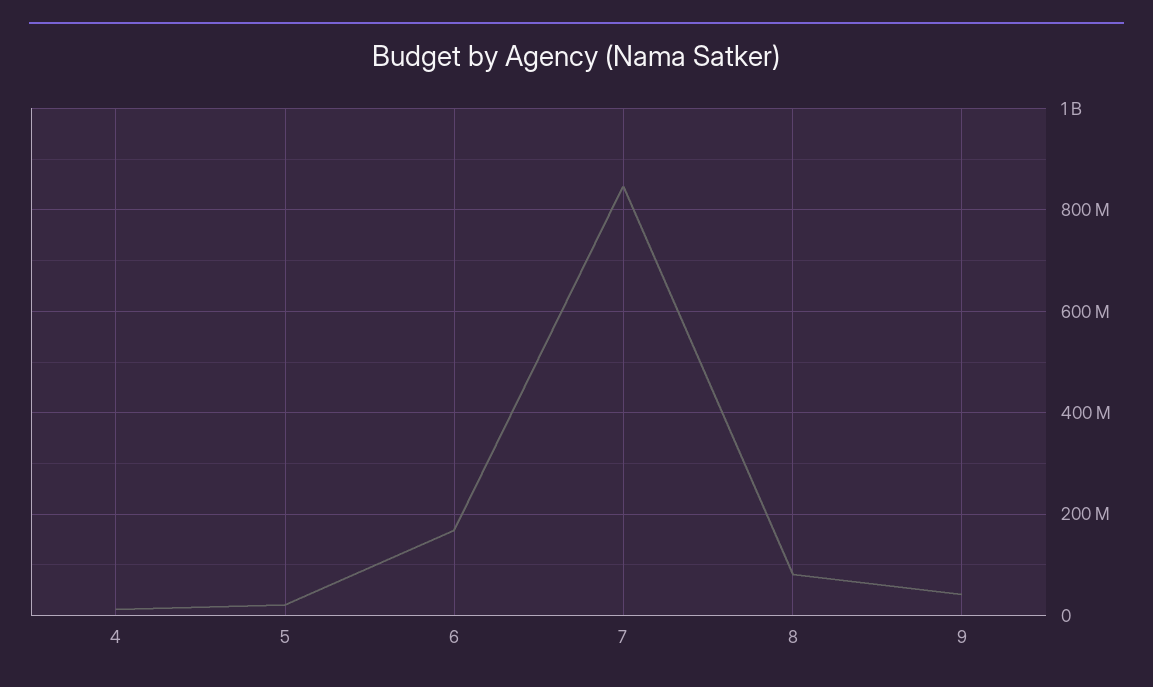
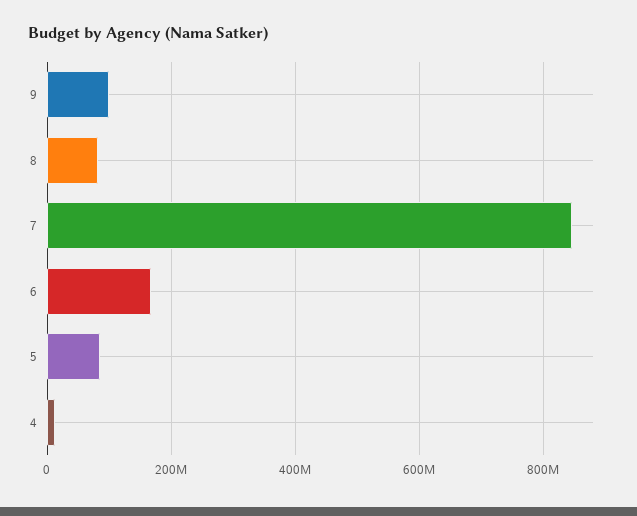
5: 20000000 -> 80000000
9: 40000000 -> 100000000

